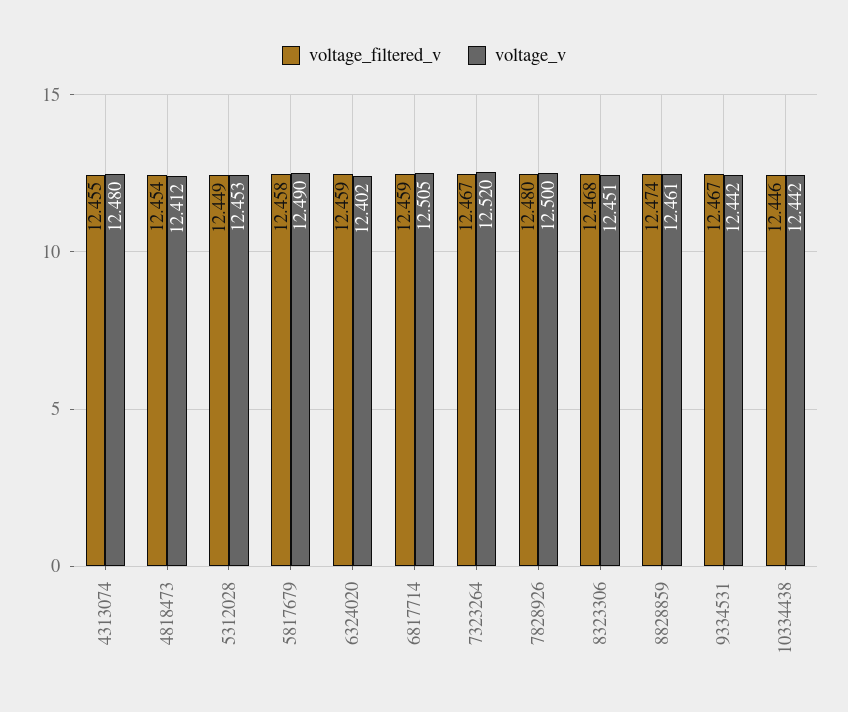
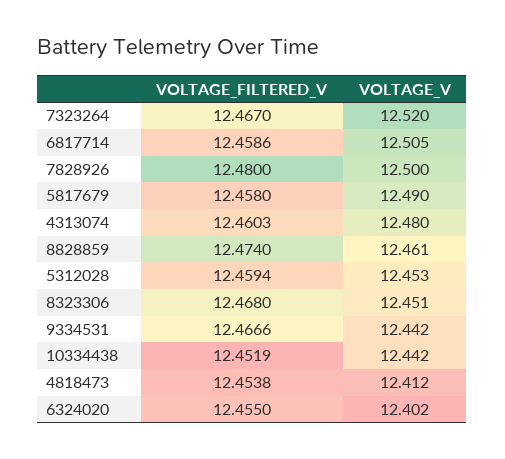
voltage_filtered_v, 4313074: 12.455 -> 12.4603
voltage_filtered_v, 5312028: 12.449 -> 12.4594
voltage_filtered_v, 6324020: 12.459 -> 12.455
voltage_filtered_v, 10334438: 12.446 -> 12.4519

